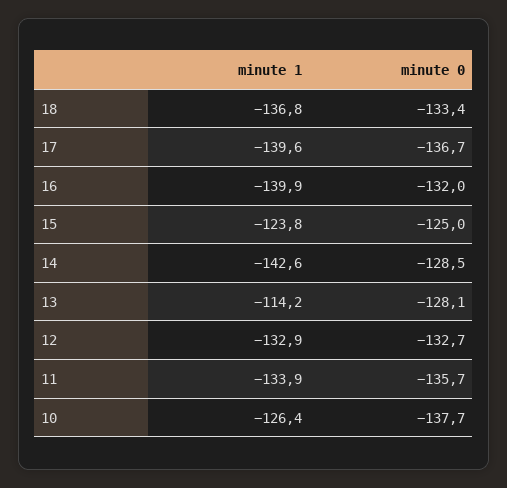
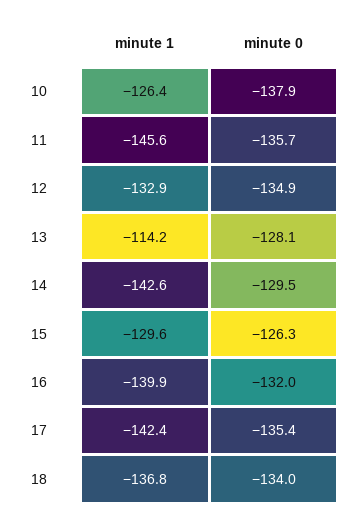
minute 0, 18: -133.4 -> -134
minute 1, 17: -139.6 -> -142.4
minute 0, 17: -136.7 -> -135.4
minute 1, 15: -123.8 -> -129.6
minute 0, 15: -125 -> -126.3
minute 0, 14: -128.5 -> -129.5
minute 0, 12: -132.7 -> -134.9
minute 1, 11: -133.9 -> -145.6
minute 0, 10: -137.7 -> -137.9

